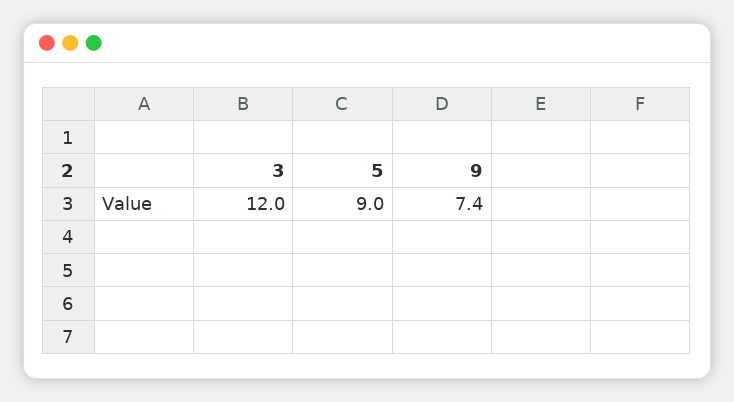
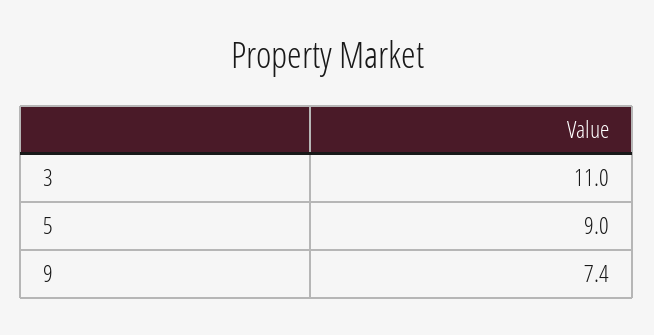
3: 12 -> 11

